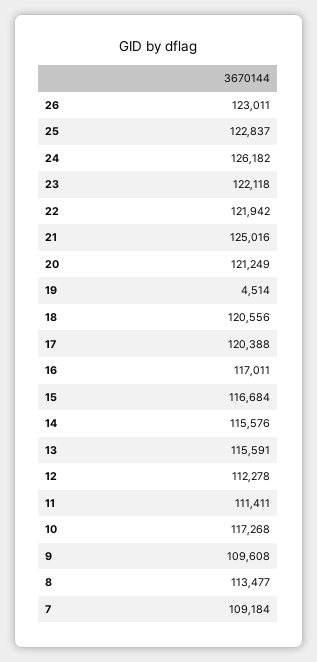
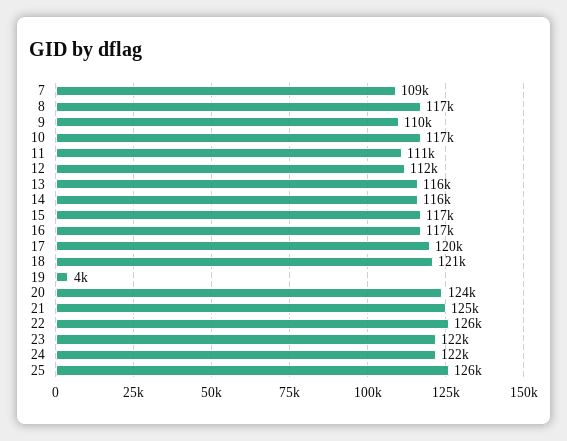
26: 123011 -> none
25: 122837 -> 126000
24: 126182 -> 122000
22: 121942 -> 126000
20: 121249 -> 124000
19: 4514 -> 4000
8: 113477 -> 117000

